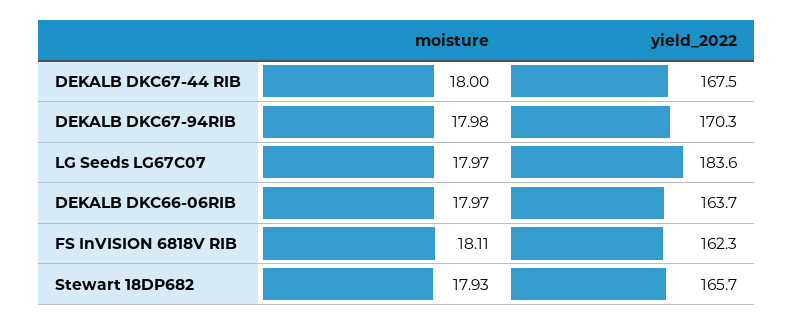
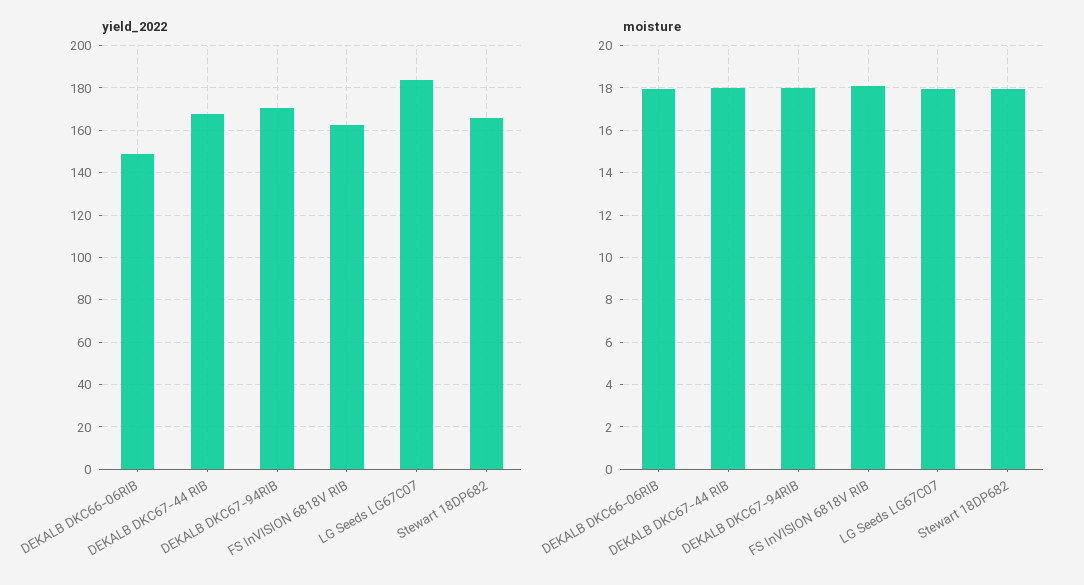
yield_2022, DEKALB DKC66-06RIB: 163.7 -> 150

